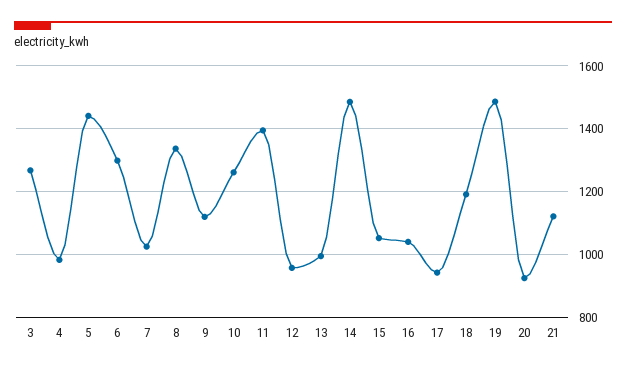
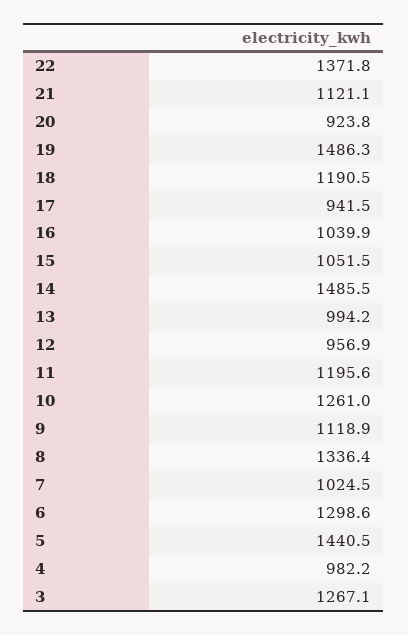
11: 1400 -> 1195.6
22: none -> 1371.8

